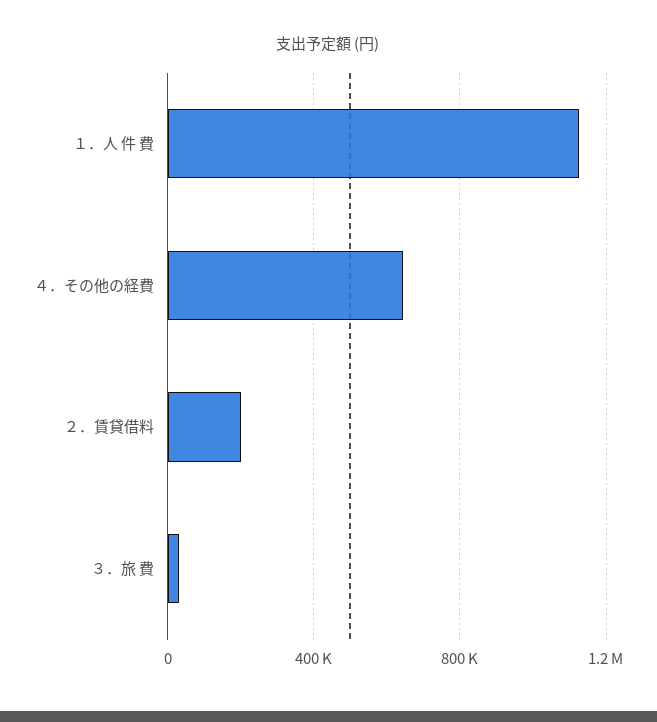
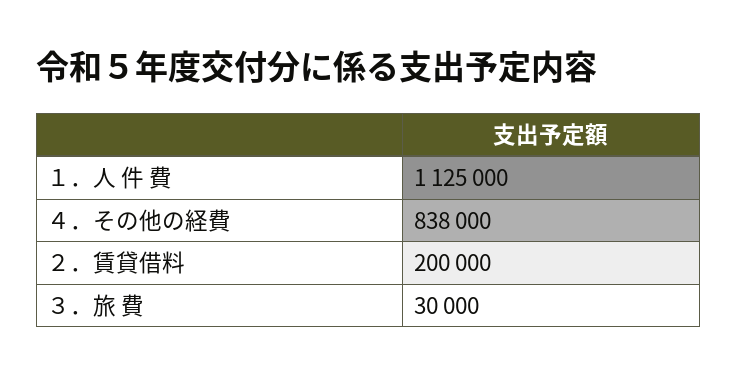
４．その他の経費: 650000 -> 838000

